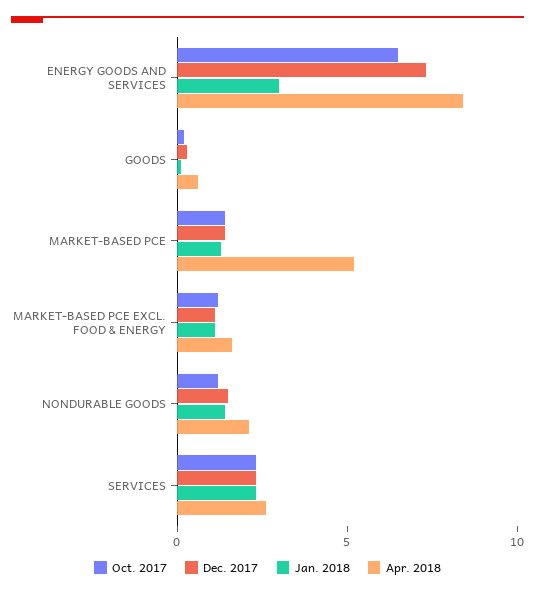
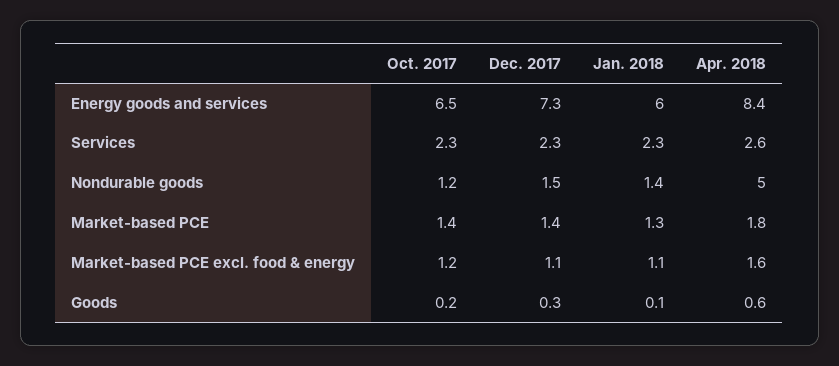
Jan. 2018, ENERGY GOODS AND SERVICES: 3 -> 6
Apr. 2018, MARKET-BASED PCE: 5 -> 1.8
Apr. 2018, NONDURABLE GOODS: 2 -> 5

